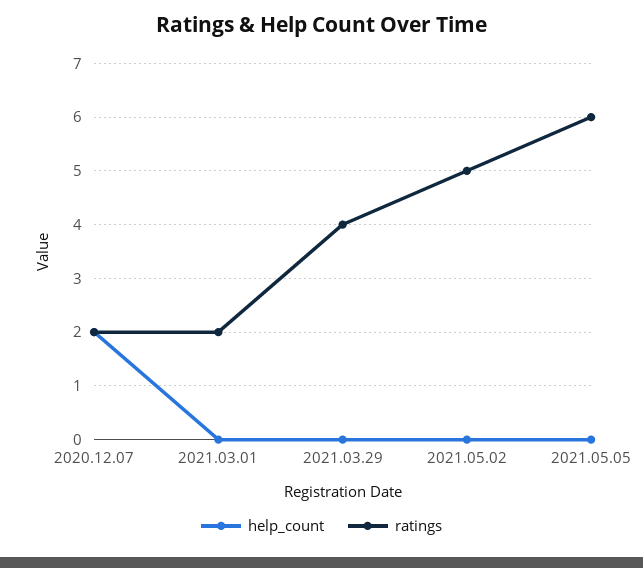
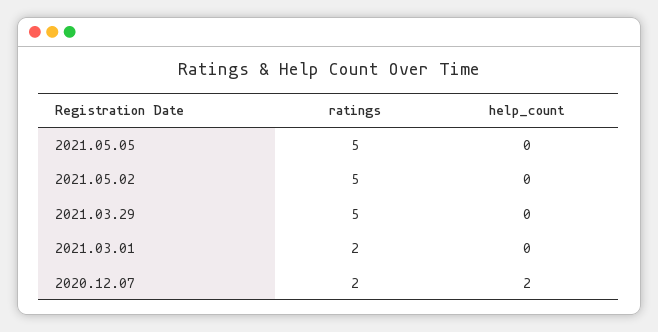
ratings, 2021.03.29: 4 -> 5
ratings, 2021.05.05: 6 -> 5

